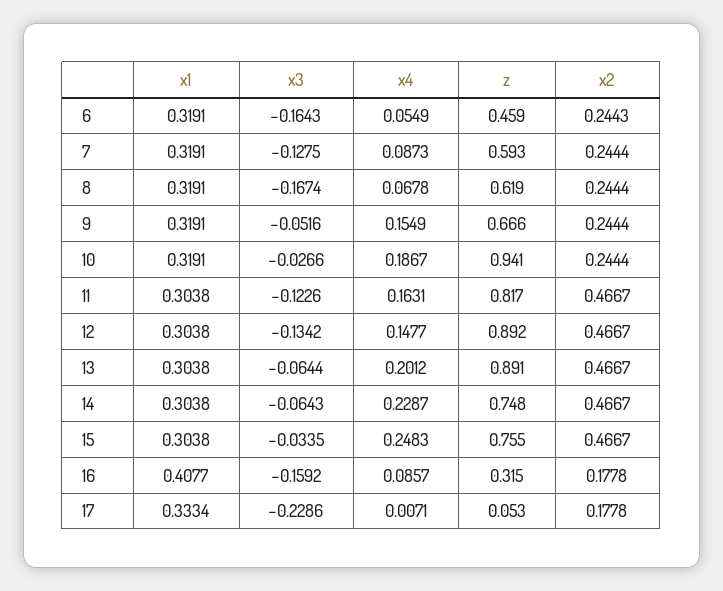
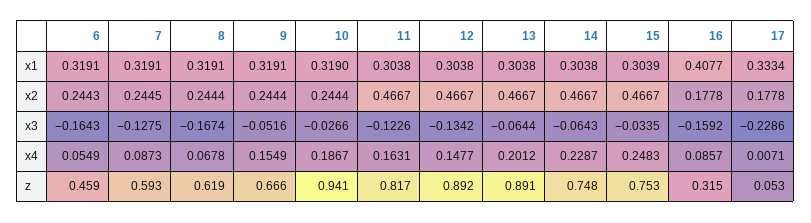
x2, 7: 0.2444 -> 0.2445
x1, 10: 0.3191 -> 0.319
x1, 15: 0.3038 -> 0.3039
z, 15: 0.755 -> 0.753

